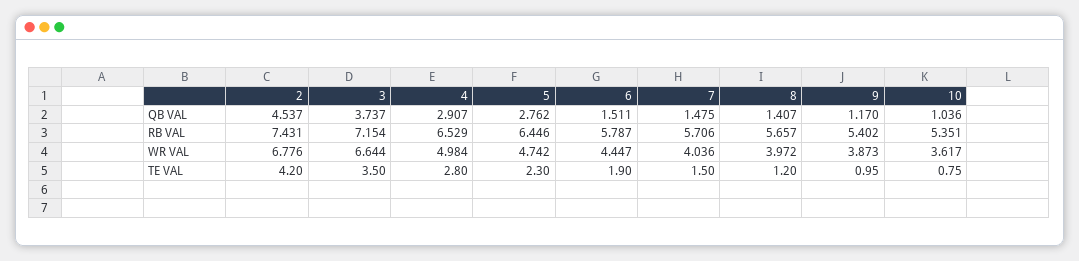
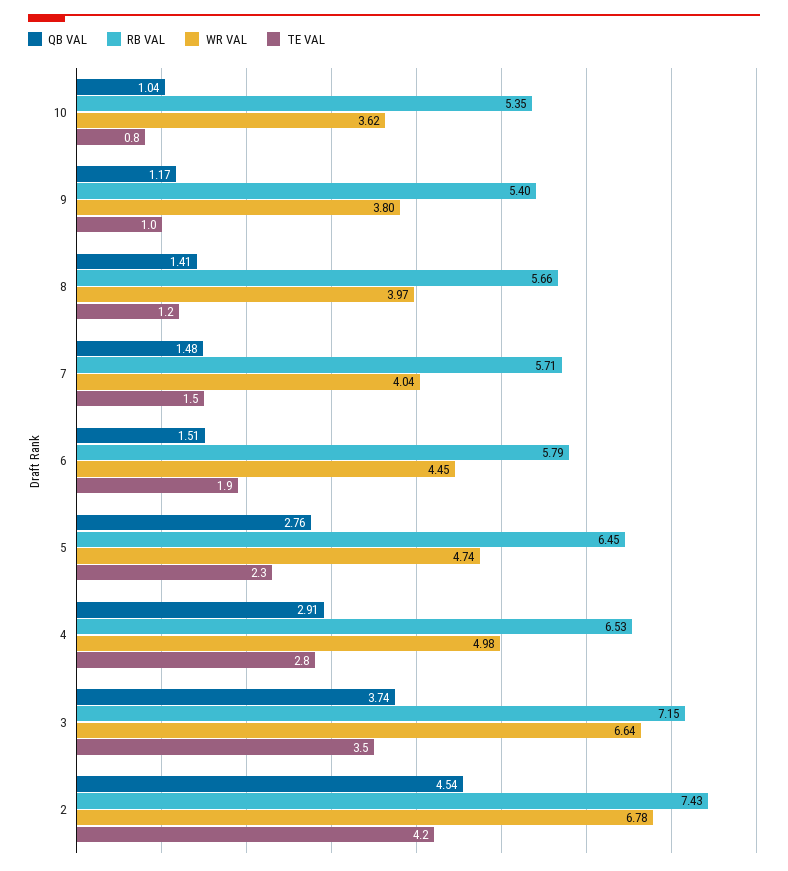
WR VAL, 9: 3.873 -> 3.8

